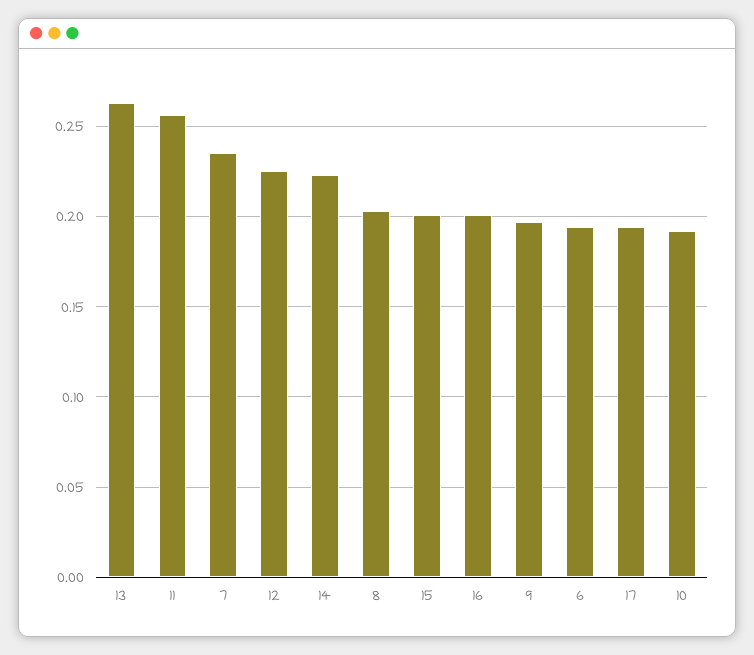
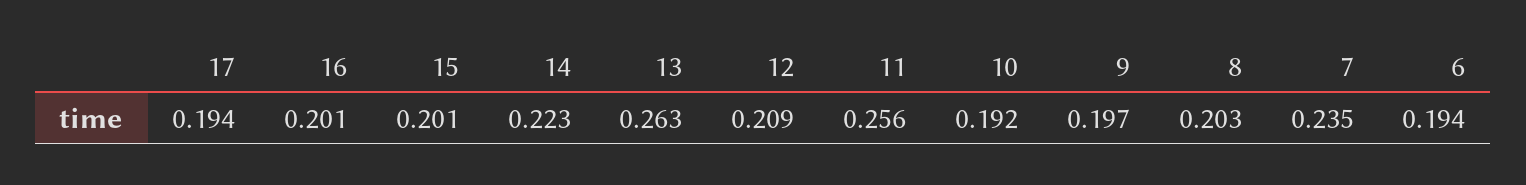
12: 0.225 -> 0.209

